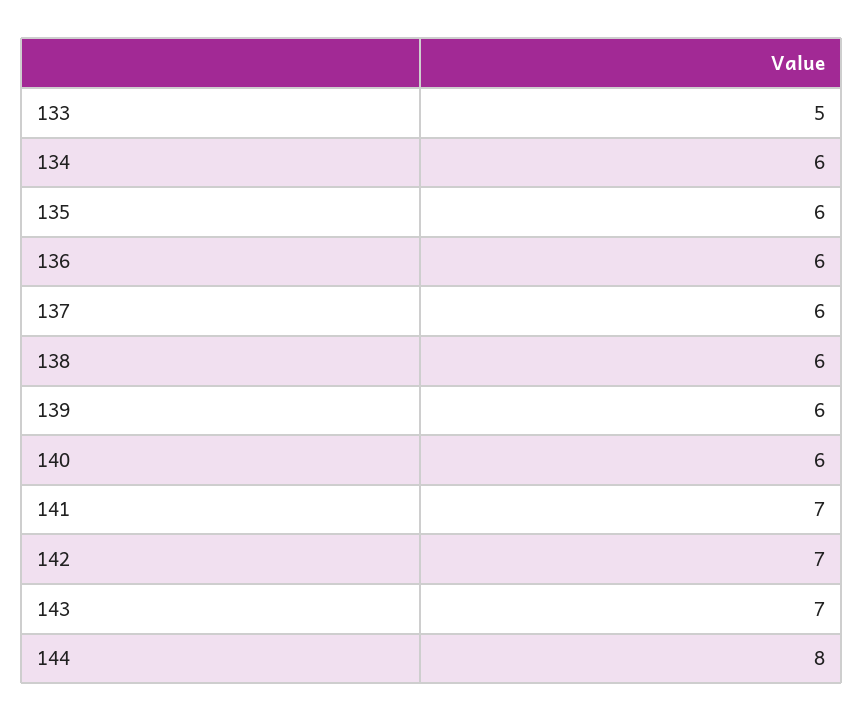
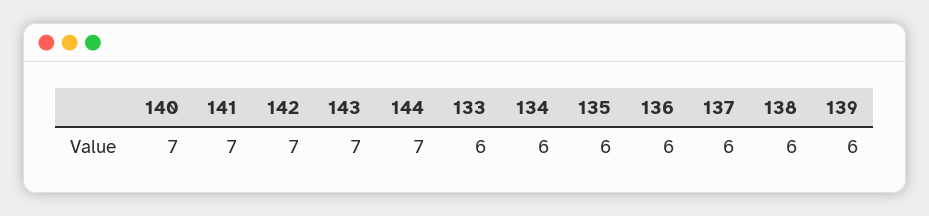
133: 5 -> 6
140: 6 -> 7
144: 8 -> 7

